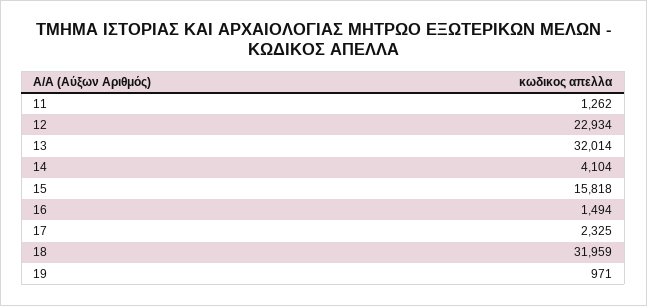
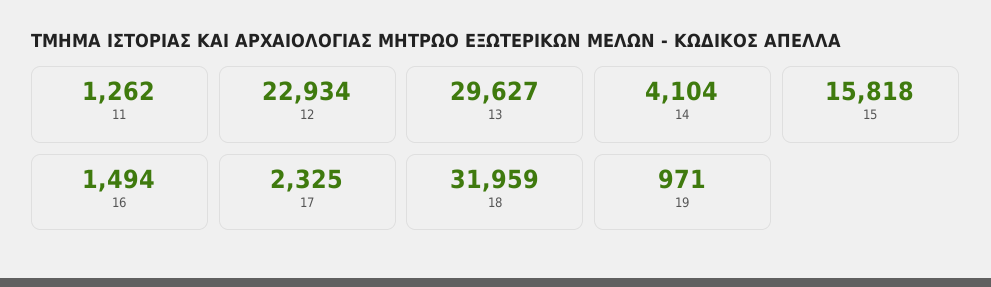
13: 32014 -> 29627

